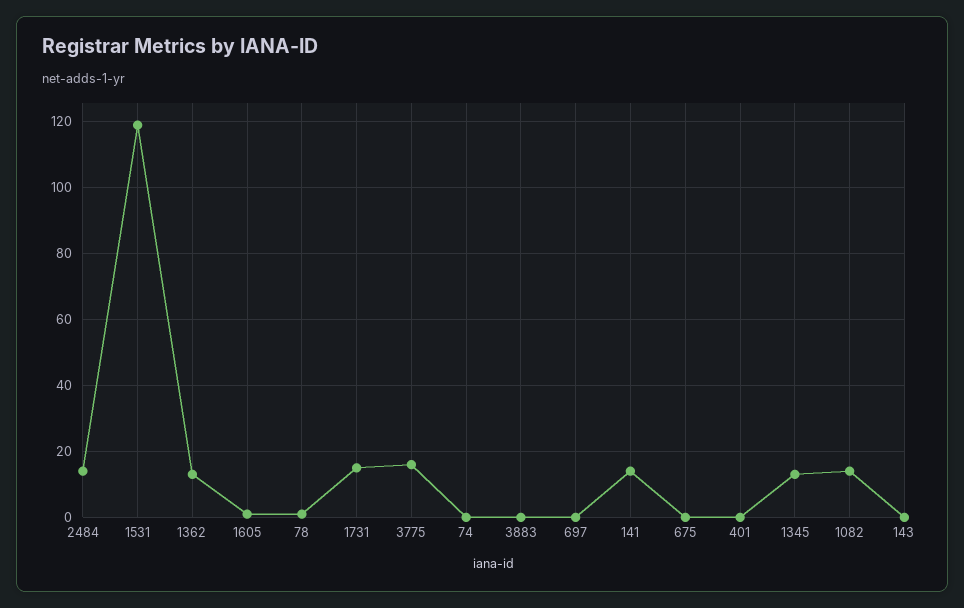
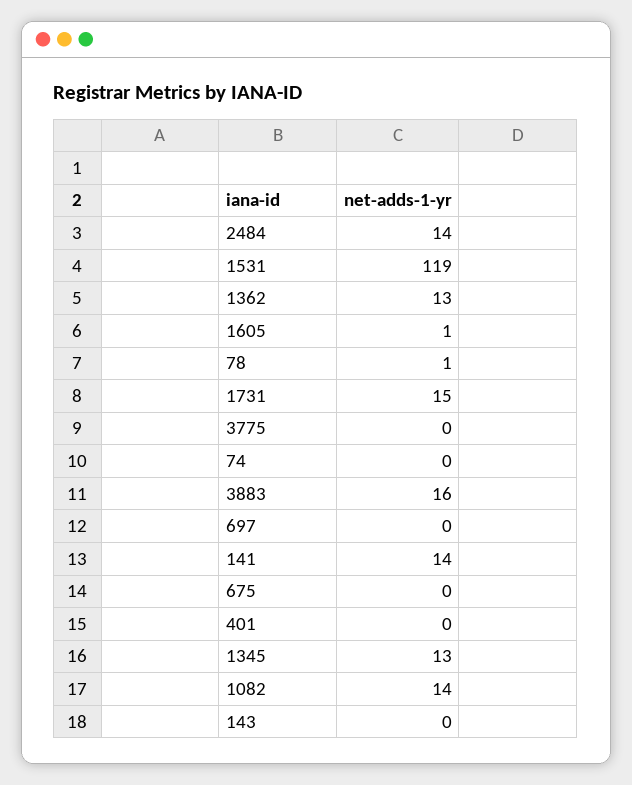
3775: 15 -> 0
3883: 0 -> 16

